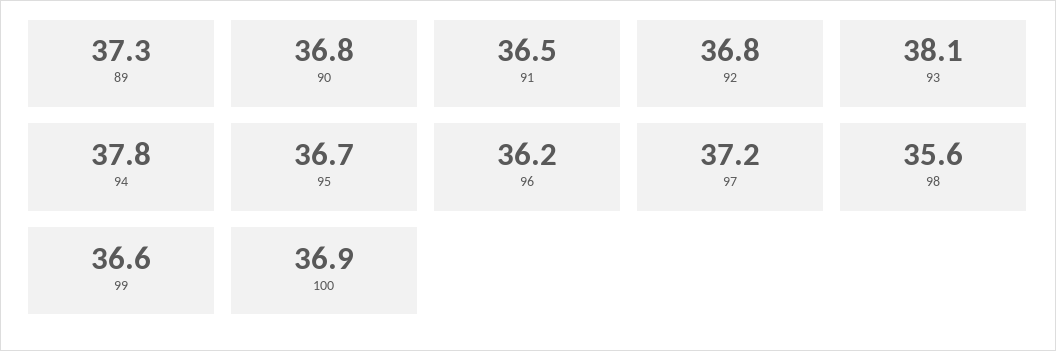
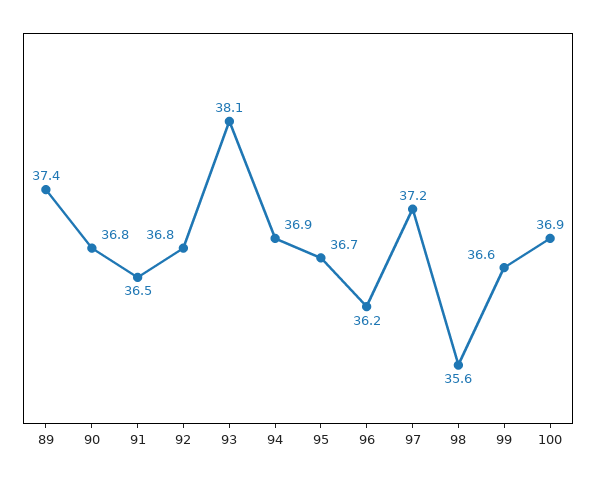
89: 37.3 -> 37.4
94: 37.8 -> 36.9

